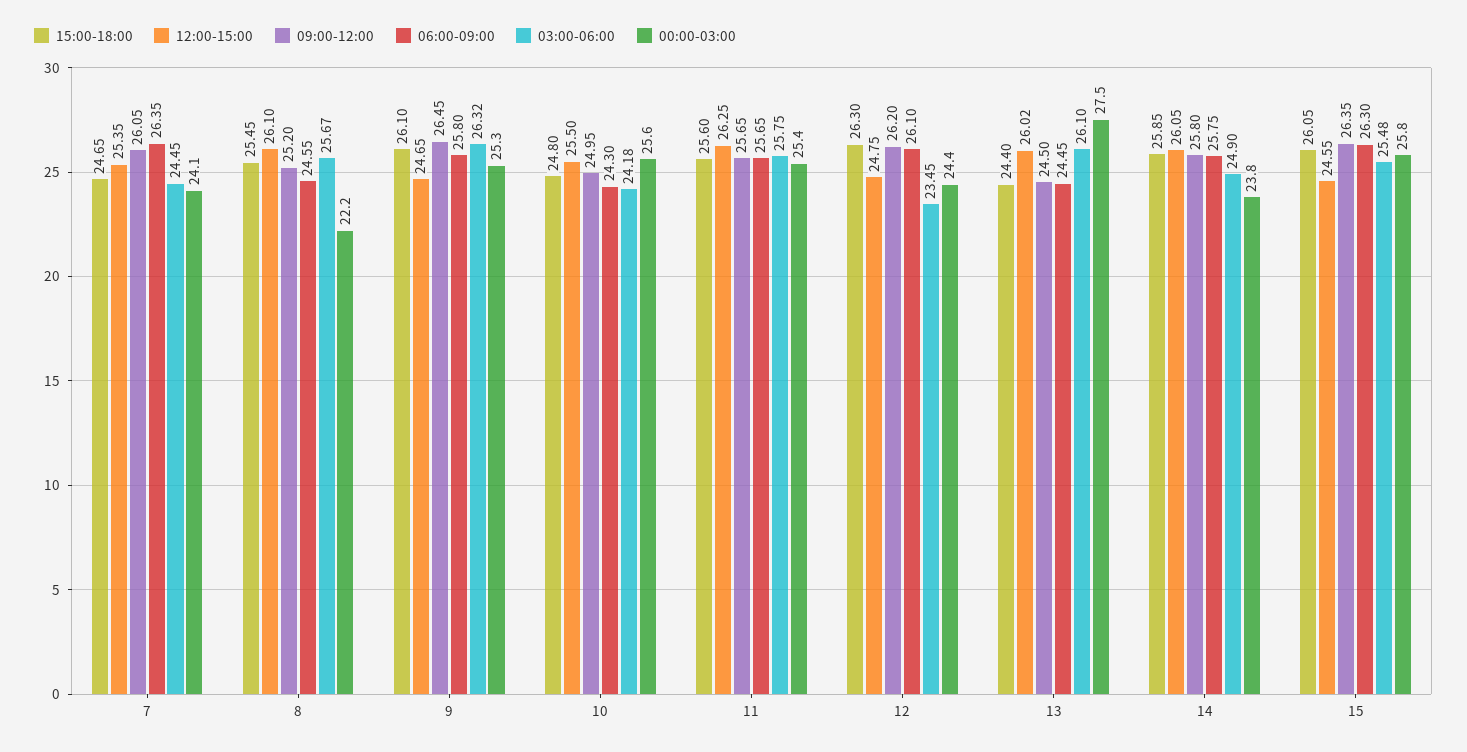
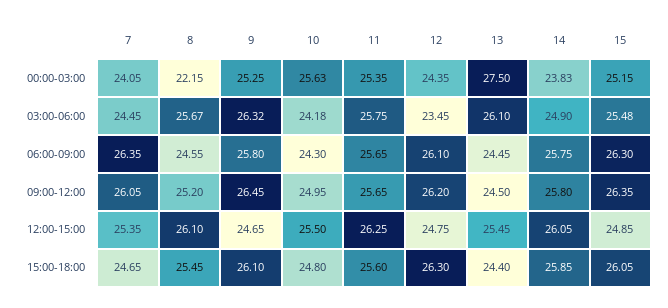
12:00-15:00, 13: 26.02 -> 25.45
12:00-15:00, 15: 24.55 -> 24.85
00:00-03:00, 15: 25.8 -> 25.15

